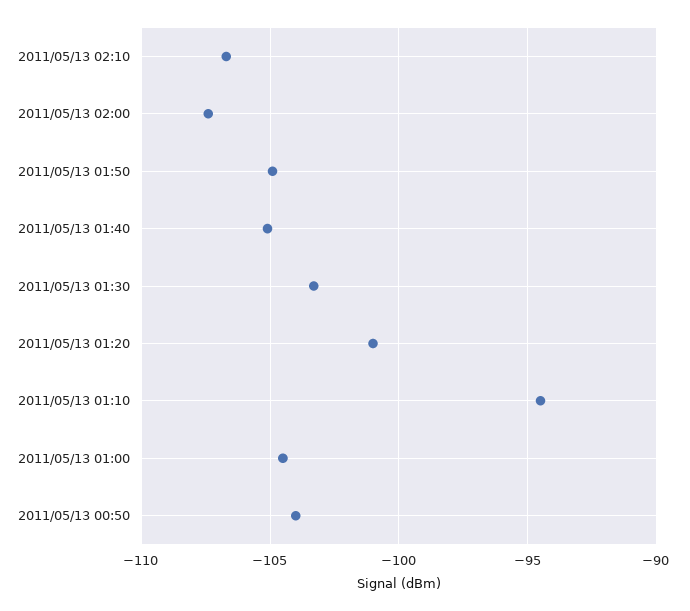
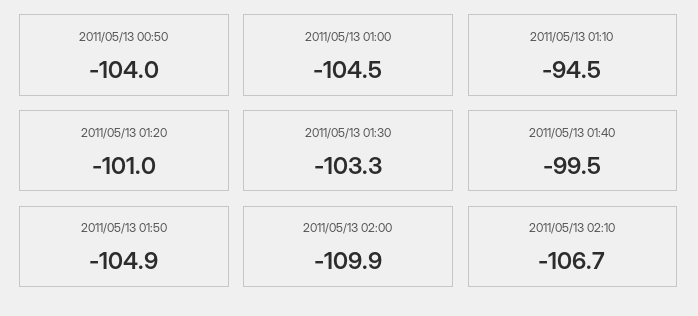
2011/05/13 02:00: -107.5 -> -109.9
2011/05/13 01:40: -105 -> -99.5

